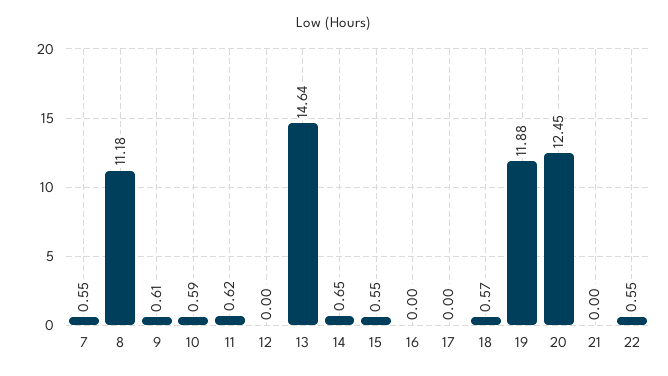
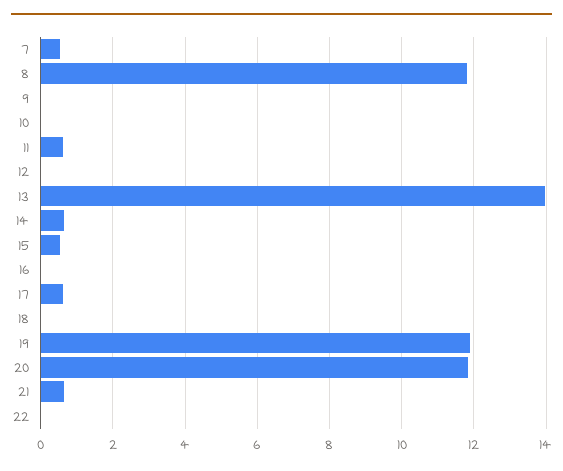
8: 11.18 -> 11.8
9: 0.61 -> 0
10: 0.59 -> 0
13: 14.64 -> 14
17: 0 -> 0.6
18: 0.57 -> 0
20: 12.45 -> 11.8
21: 0 -> 0.6
22: 0.55 -> 0

